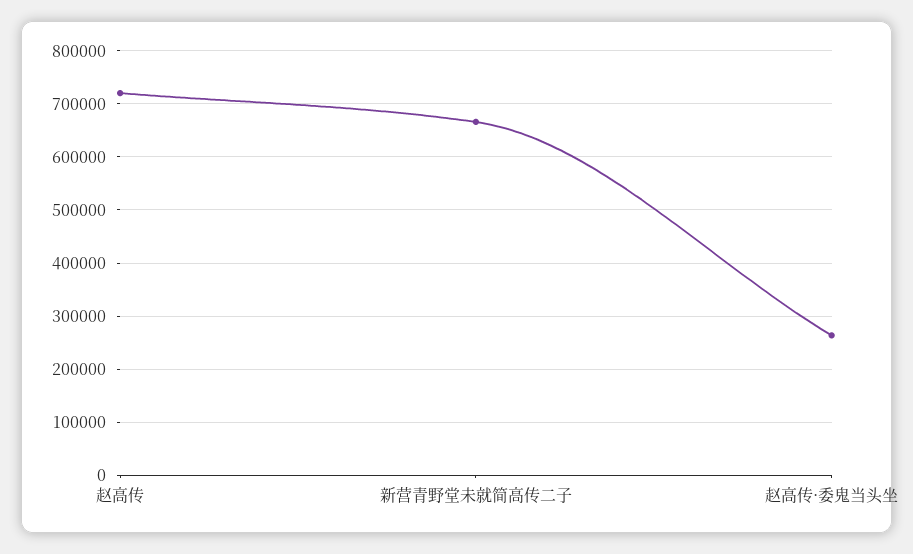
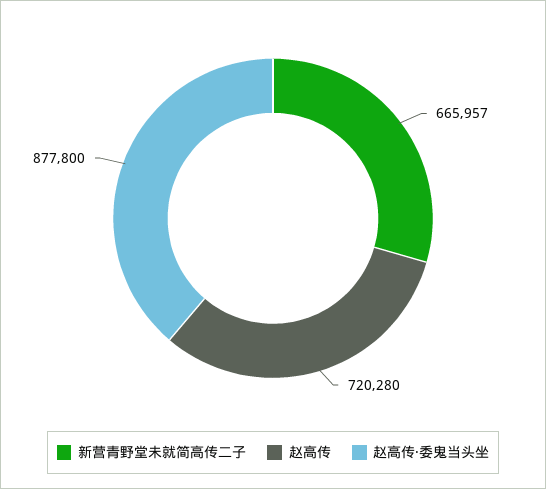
赵高传·委鬼当头坐: 260000 -> 877800

